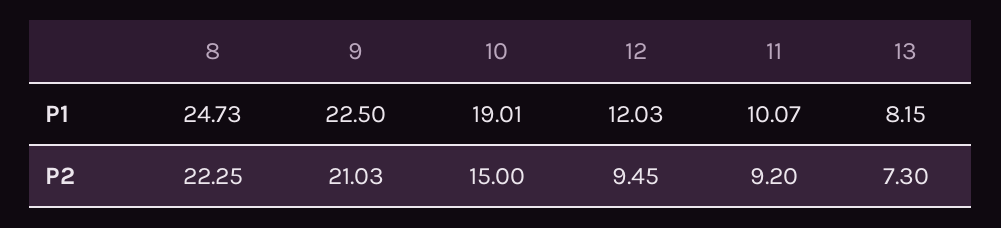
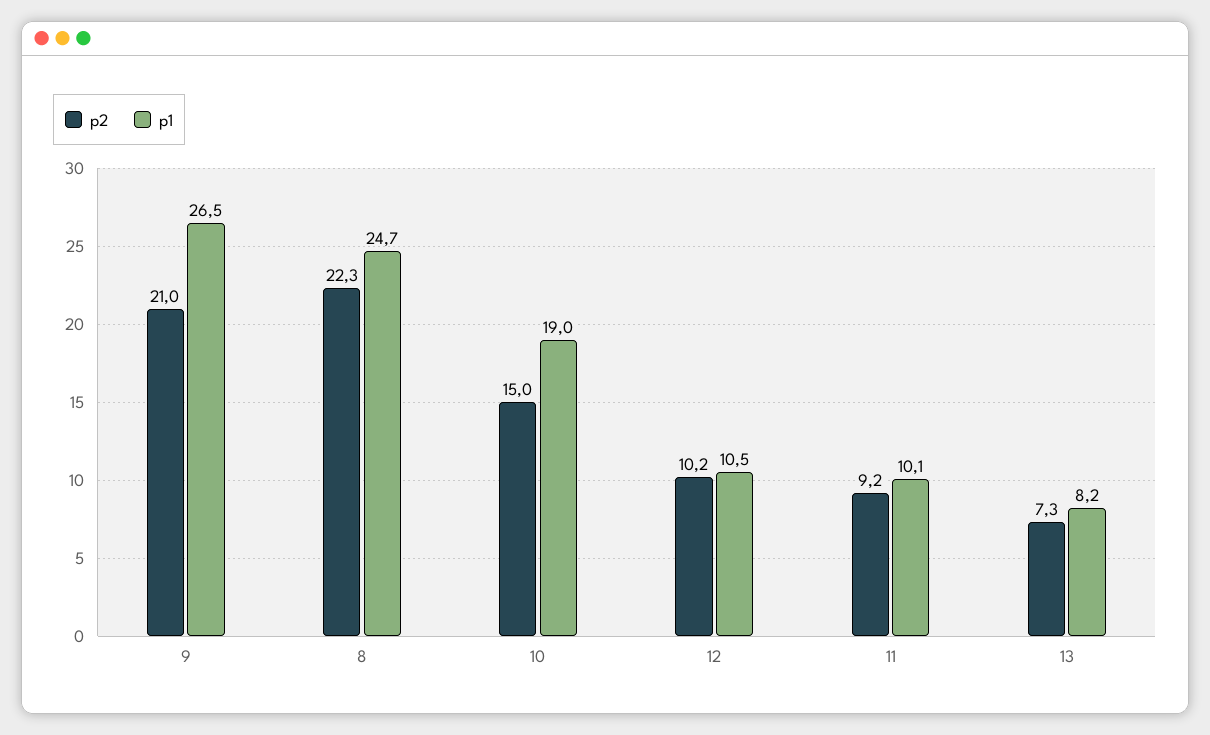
P1, 9: 22.5 -> 26.5
P1, 12: 12.03 -> 10.5
P2, 12: 9.45 -> 10.2

